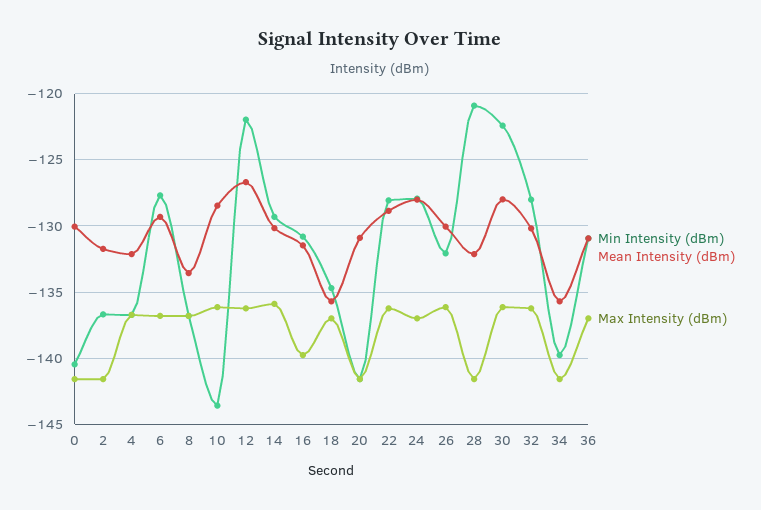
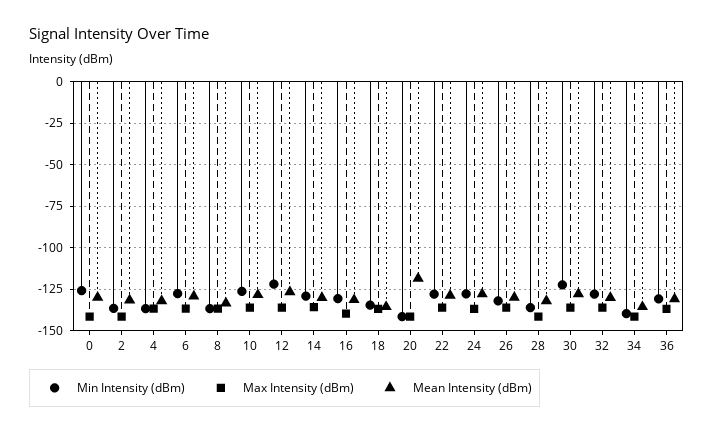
Min Intensity (dBm), 0: -140.5 -> -125
Min Intensity (dBm), 10: -143.5 -> -125
Mean Intensity (dBm), 20: -131 -> -120
Min Intensity (dBm), 28: -121 -> -135

